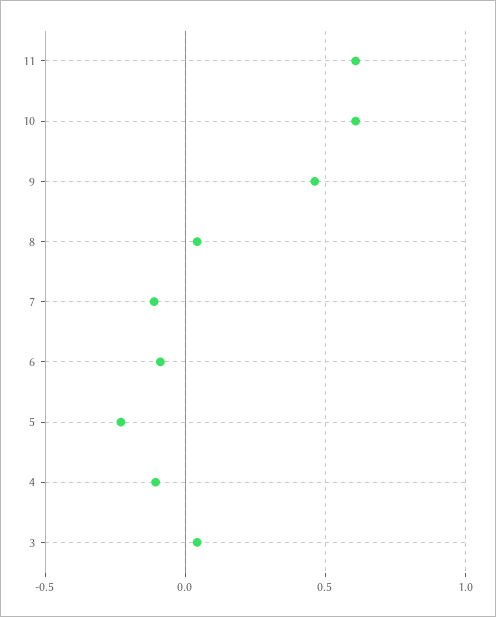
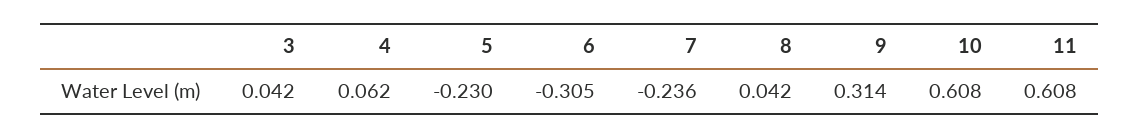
9: 0.45 -> 0.314
7: -0.1 -> -0.236
6: -0.1 -> -0.305
4: -0.1 -> 0.062

